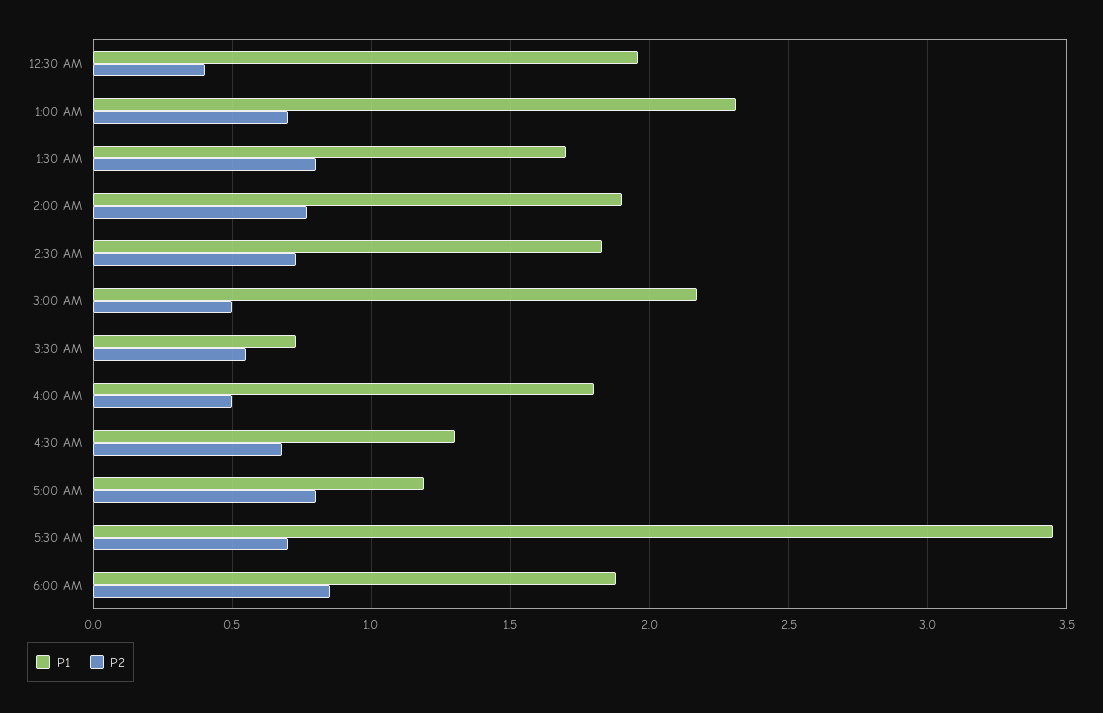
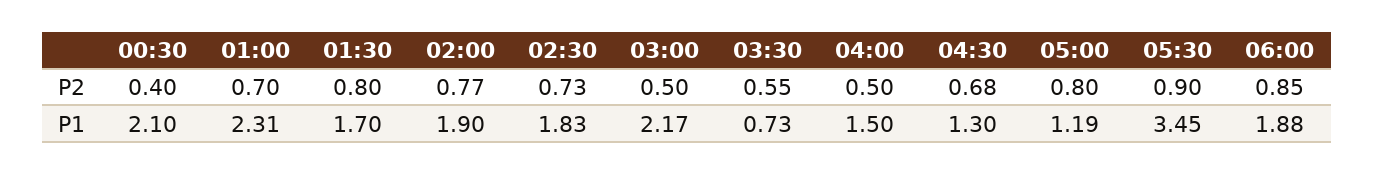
P1, 12:30 AM: 1.95 -> 2.1
P1, 4:00 AM: 1.8 -> 1.5
P2, 5:30 AM: 0.7 -> 0.9

